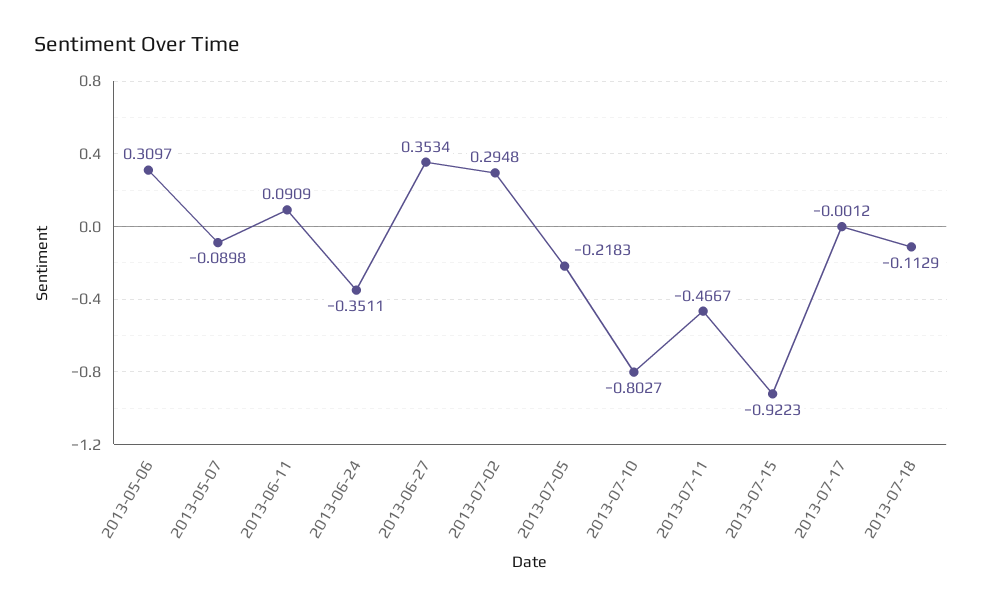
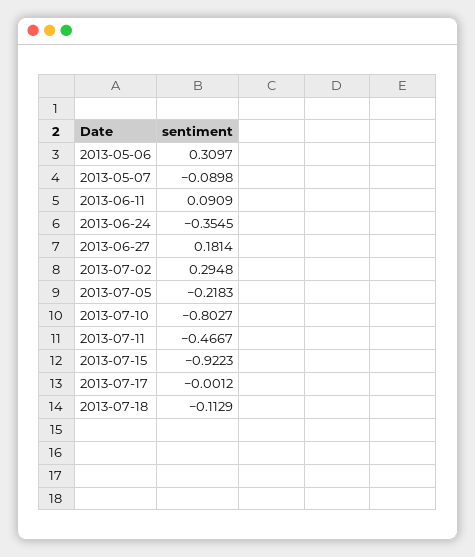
2013-06-24: -0.3511 -> -0.3545
2013-06-27: 0.3534 -> 0.1814

